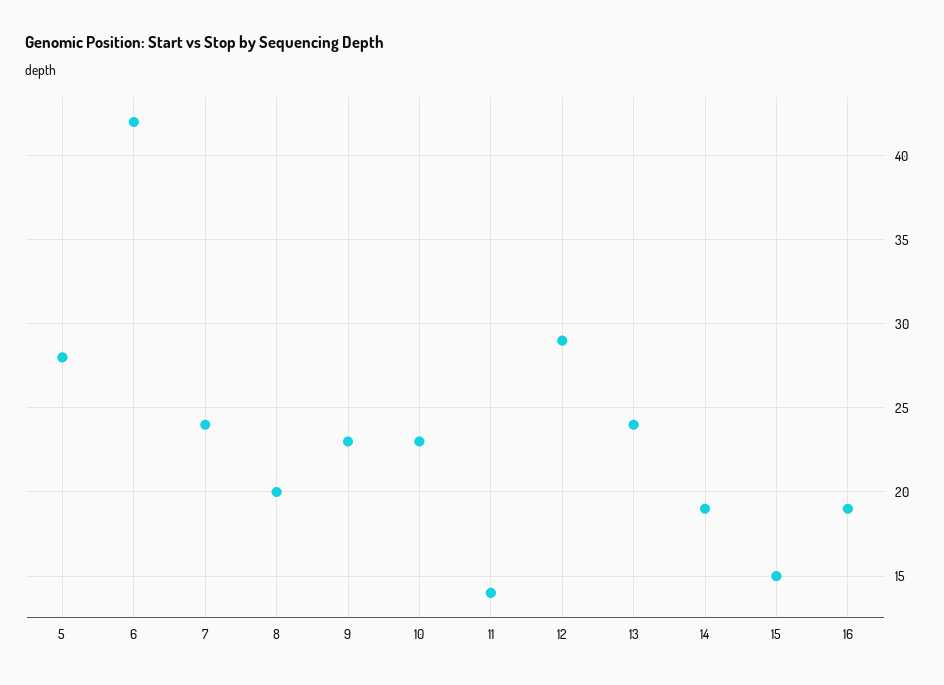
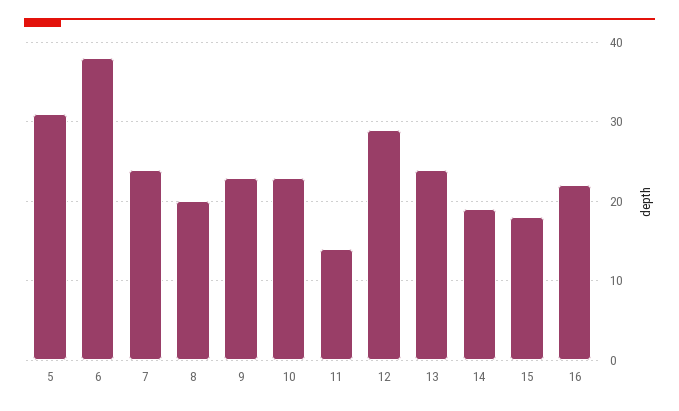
5: 28 -> 31
6: 42 -> 38
15: 15 -> 18
16: 19 -> 22

